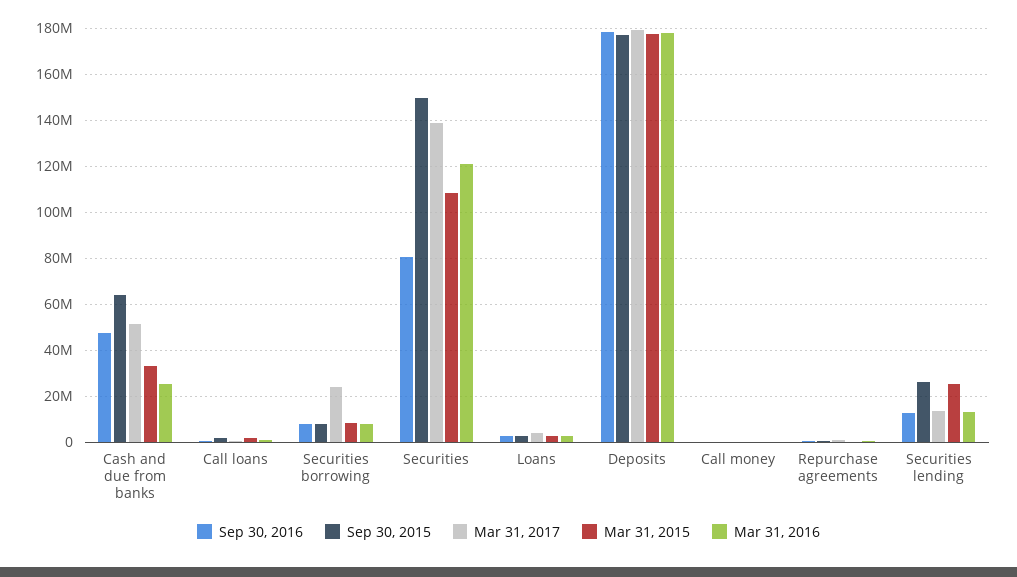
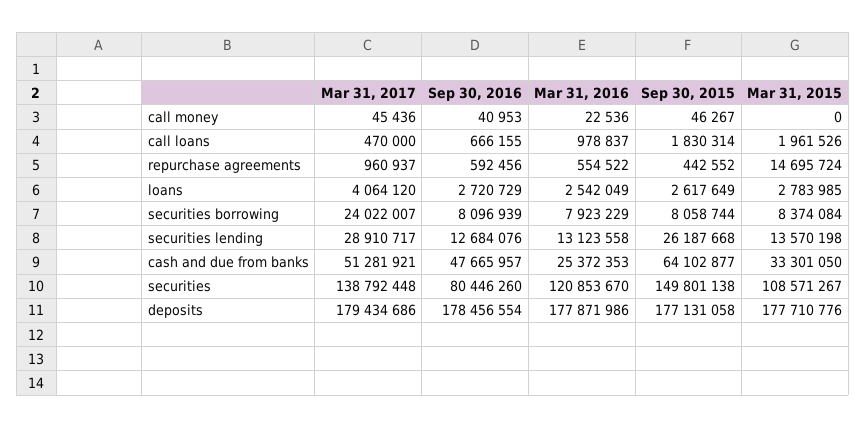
Mar 31, 2015, Repurchase agreements: 0 -> 14695724
Mar 31, 2017, Securities lending: 15000000 -> 28910717
Mar 31, 2015, Securities lending: 25000000 -> 13570198

